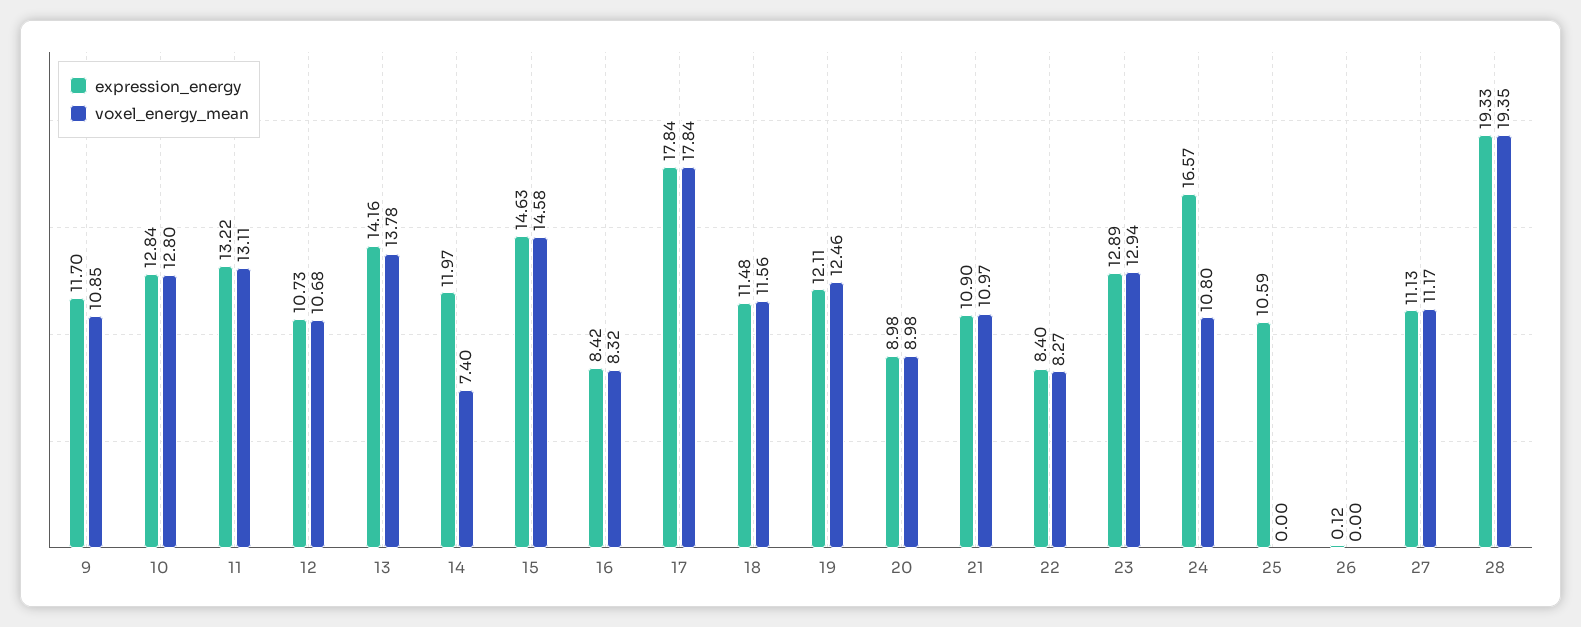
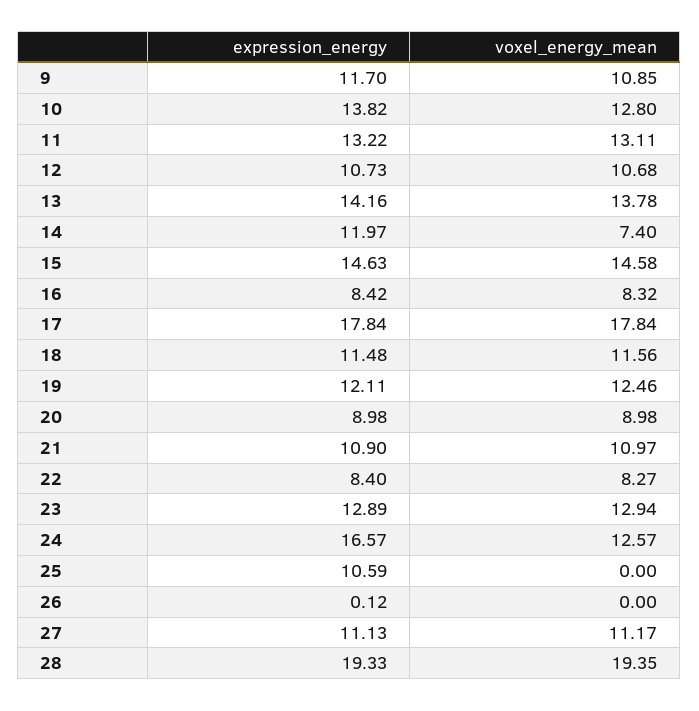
expression_energy, 10: 12.84 -> 13.82
voxel_energy_mean, 24: 10.8 -> 12.57

